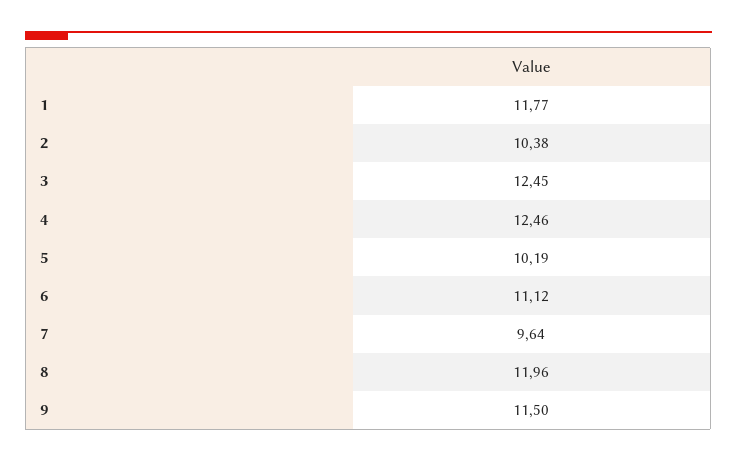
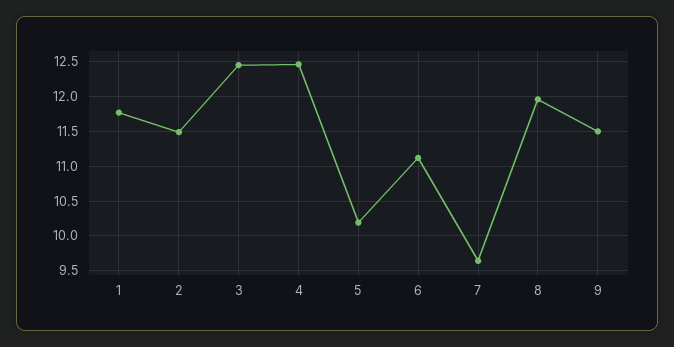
2: 10.38 -> 11.5

